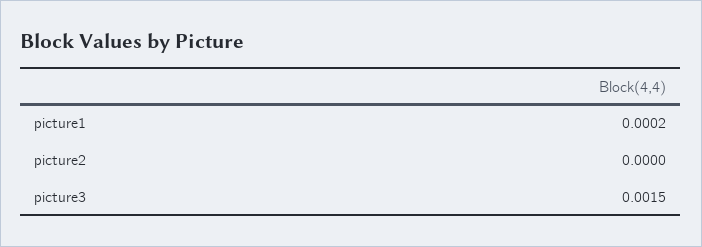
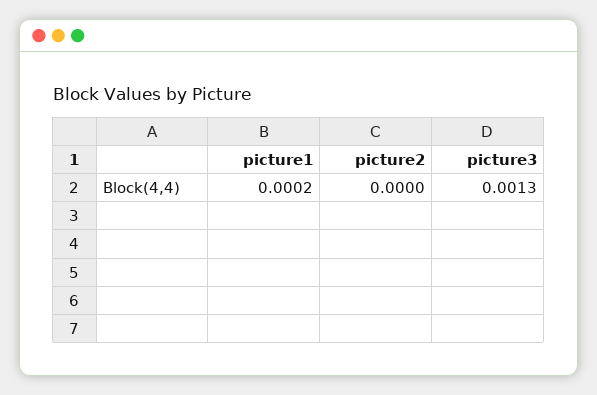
picture3: 0.0015 -> 0.0013

